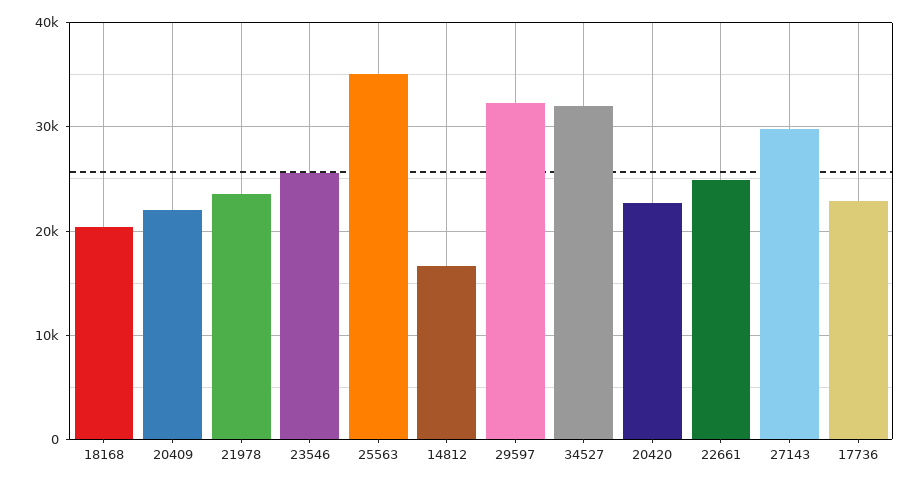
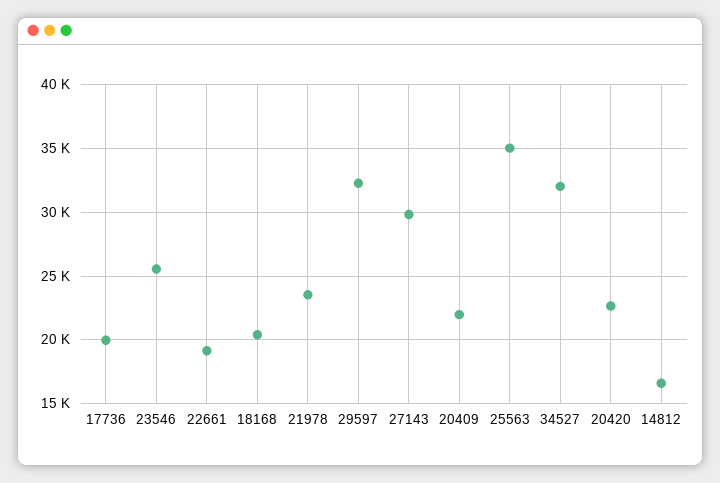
22661: 25000 -> 19000
17736: 23000 -> 20000

